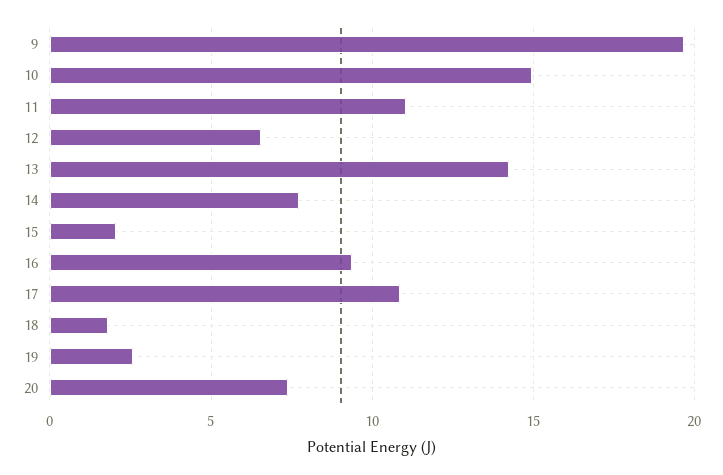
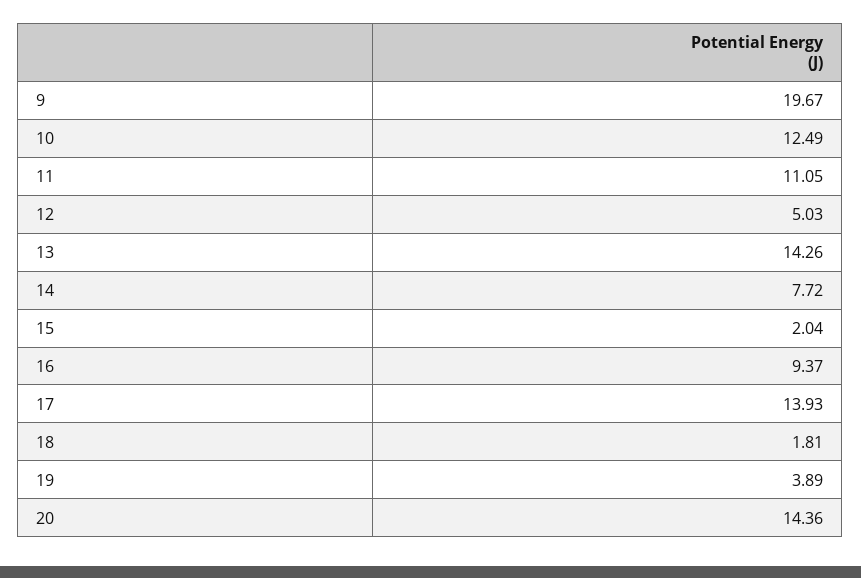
10: 15 -> 12.49
12: 6.5 -> 5.03
17: 11 -> 13.93
19: 2.5 -> 3.89
20: 7.5 -> 14.36

